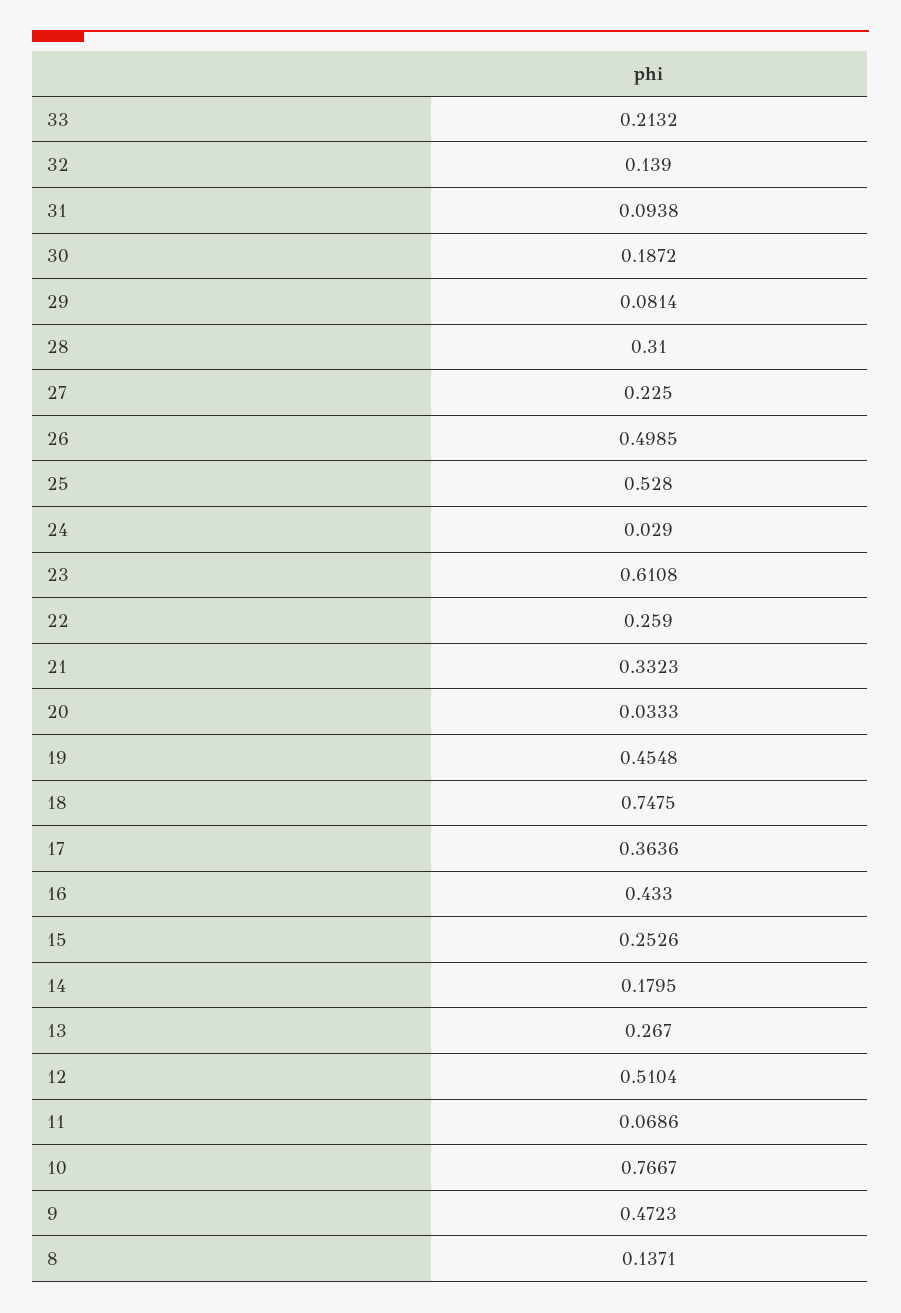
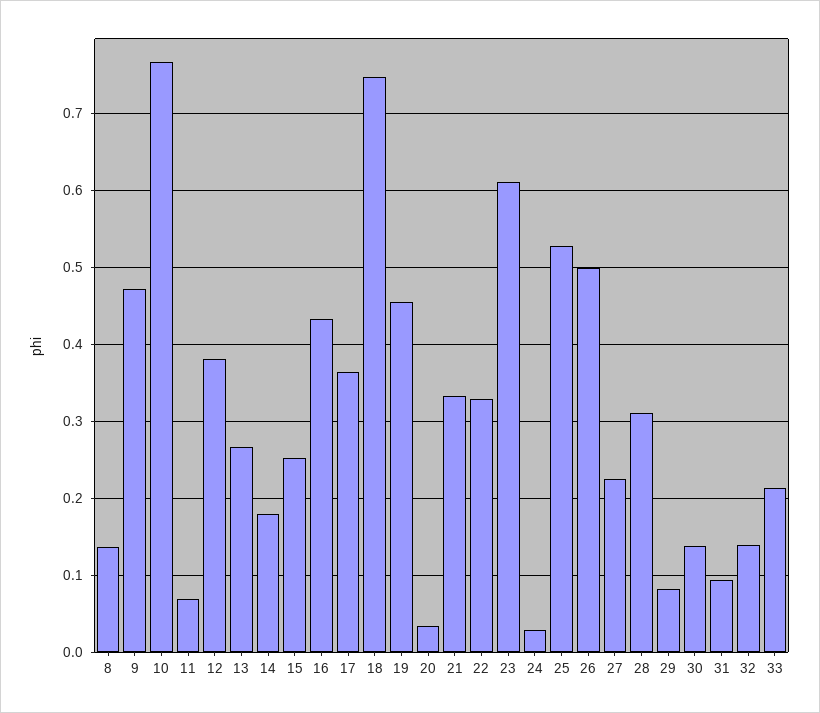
30: 0.1872 -> 0.14
22: 0.259 -> 0.33
12: 0.5104 -> 0.38

